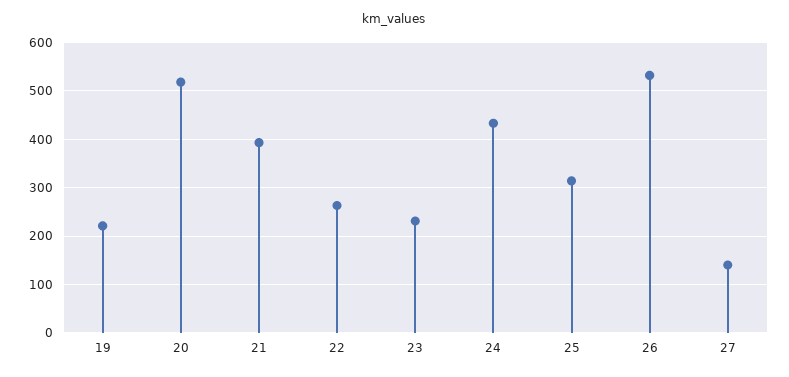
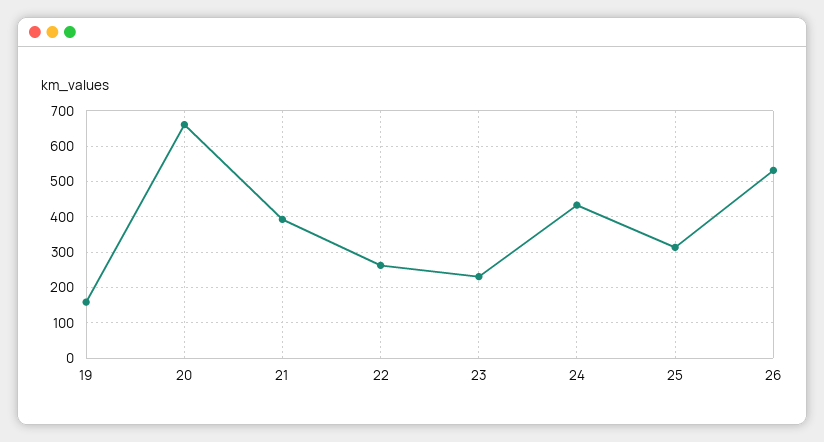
19: 220 -> 160
20: 520 -> 660
27: 140 -> none

